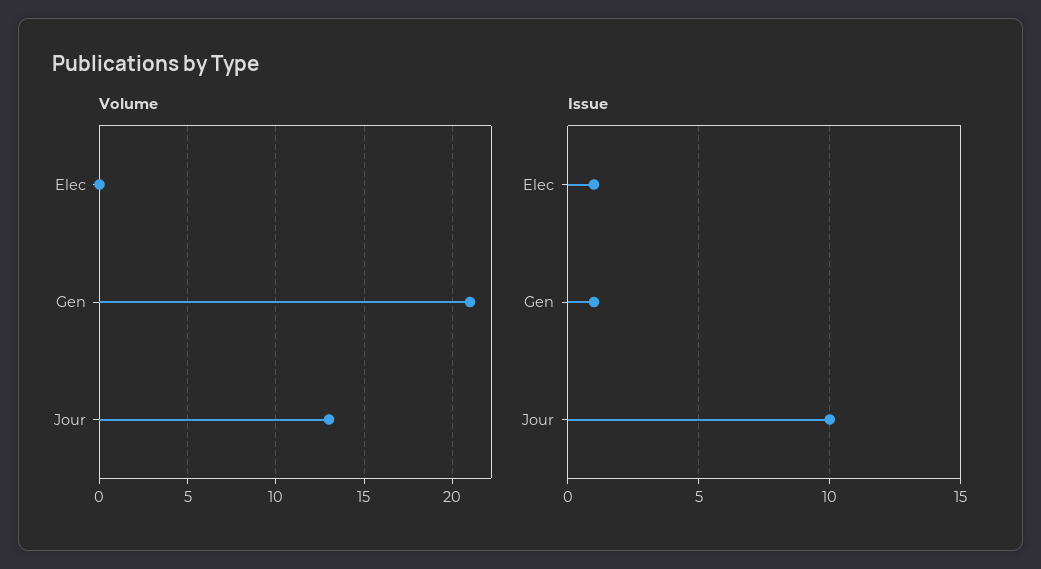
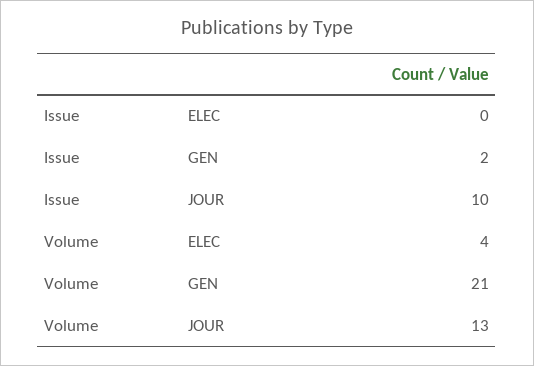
Volume, Elec: 0 -> 4
Issue, Elec: 1 -> 0
Issue, Gen: 1 -> 2

